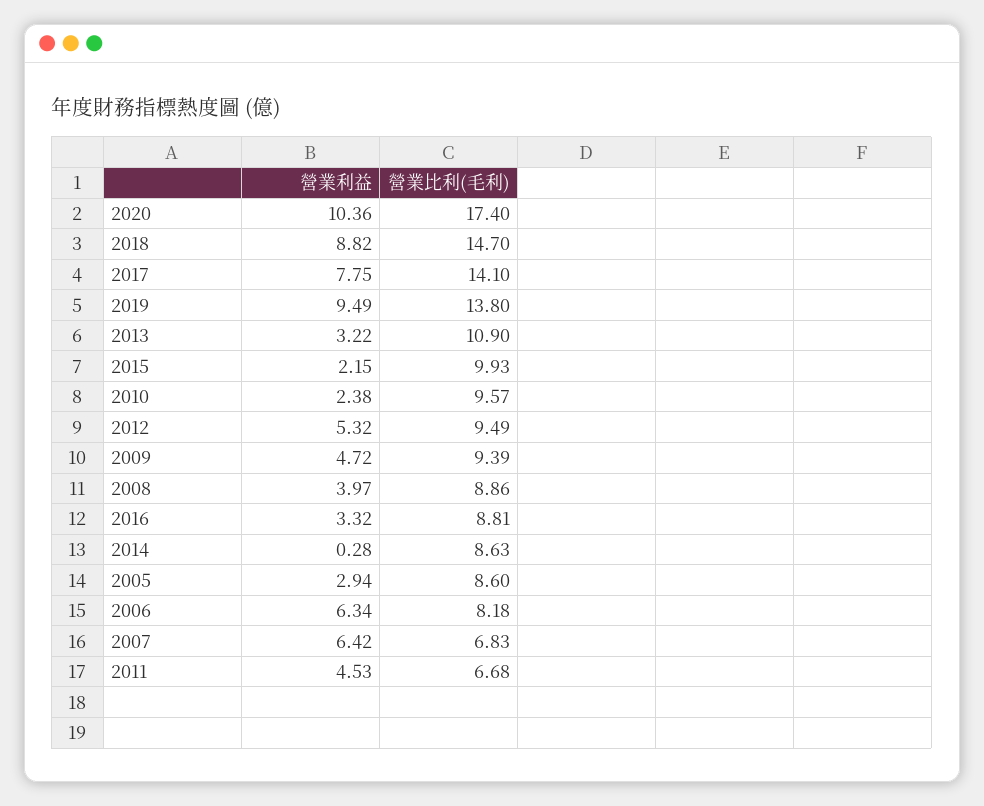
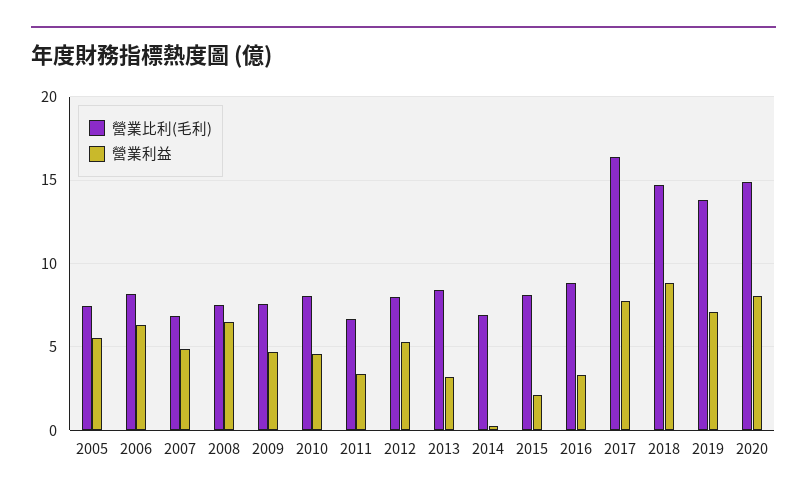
營業利益, 2020: 10.36 -> 8
營業比利(毛利), 2020: 17.4 -> 15
營業比利(毛利), 2017: 14.1 -> 16.5
營業利益, 2019: 9.49 -> 7
營業比利(毛利), 2013: 10.9 -> 8.5
營業比利(毛利), 2015: 9.93 -> 8
營業利益, 2010: 2.38 -> 4.5
營業比利(毛利), 2010: 9.57 -> 8
營業比利(毛利), 2012: 9.49 -> 8
營業比利(毛利), 2009: 9.39 -> 7.5
營業利益, 2008: 3.97 -> 6.5
營業比利(毛利), 2008: 8.86 -> 7.5
營業比利(毛利), 2014: 8.63 -> 7
營業利益, 2005: 2.94 -> 5.5
營業比利(毛利), 2005: 8.6 -> 7.5
營業利益, 2007: 6.42 -> 5
營業利益, 2011: 4.53 -> 3.5

